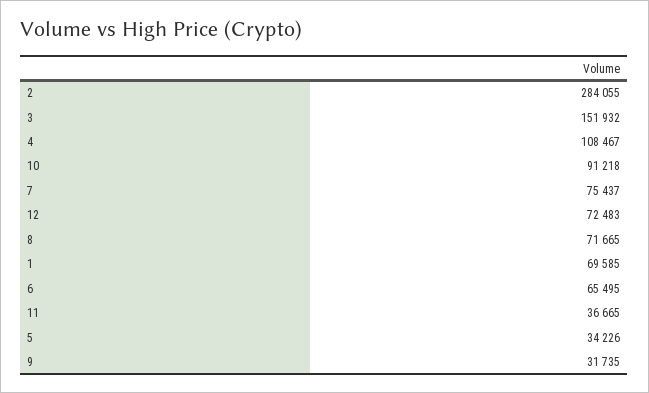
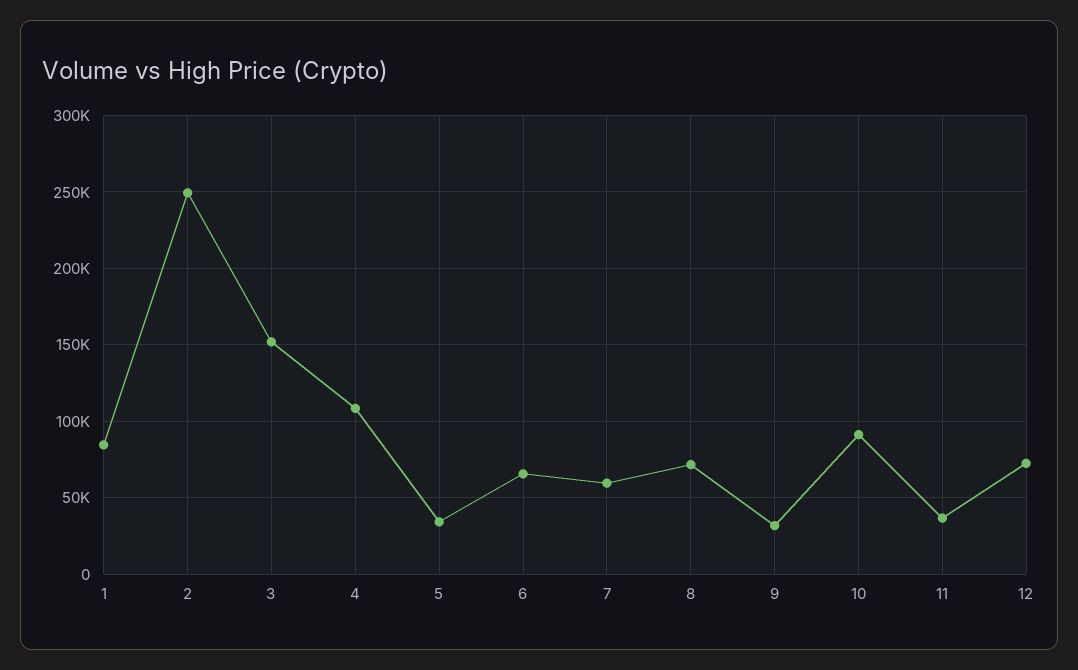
2: 284055 -> 250000
7: 75437 -> 60000
1: 69585 -> 85000

